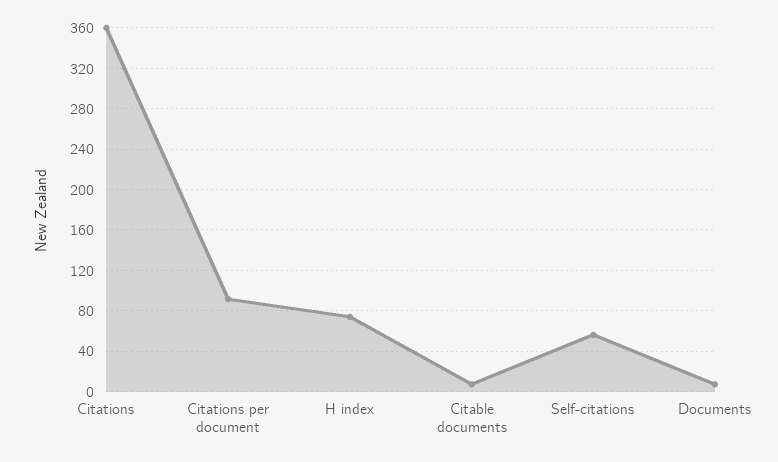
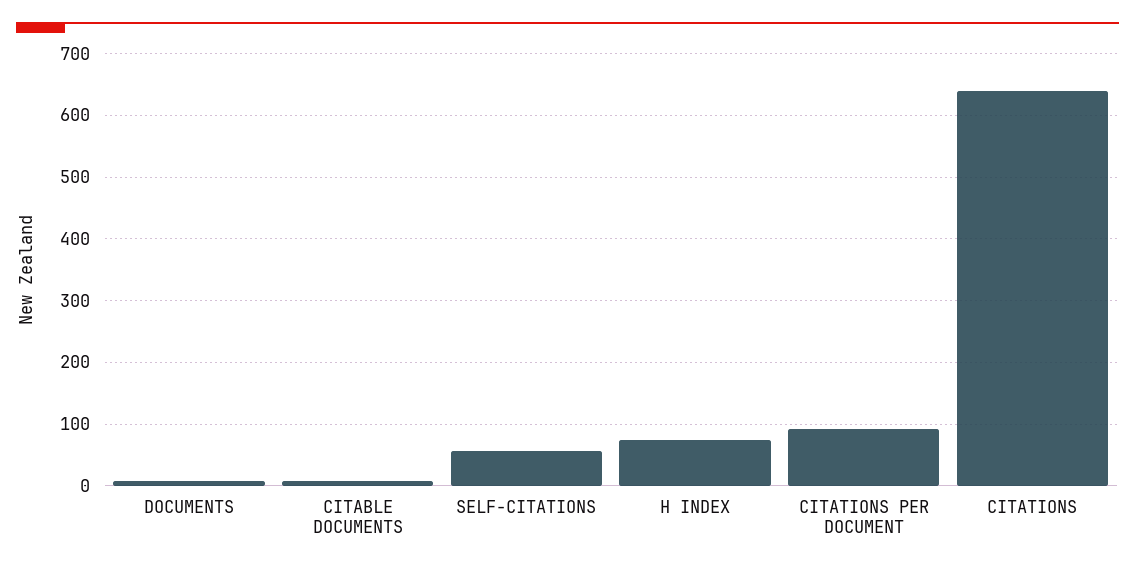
Citations: 360 -> 640

